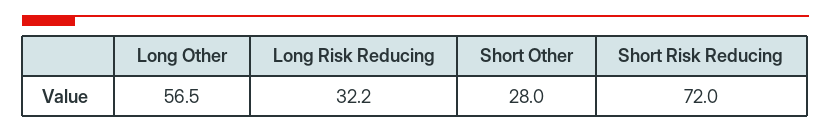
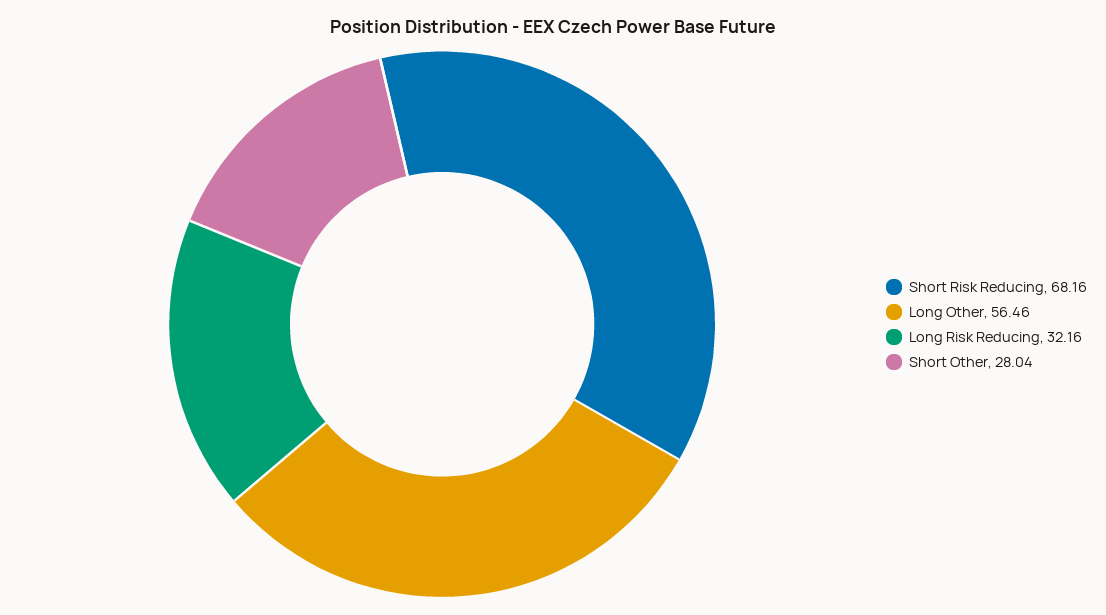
Short Risk Reducing: 72 -> 68.16

